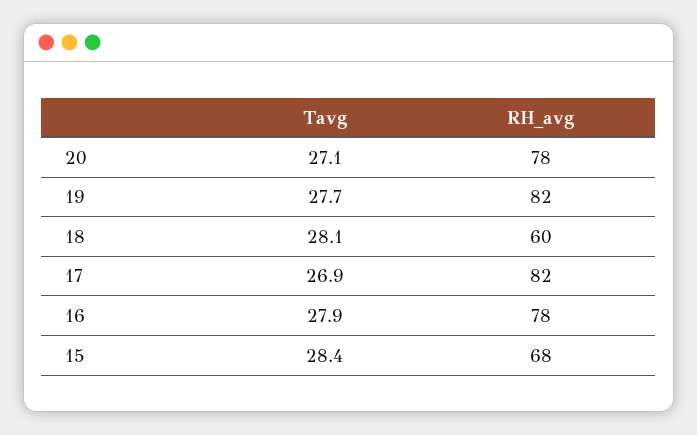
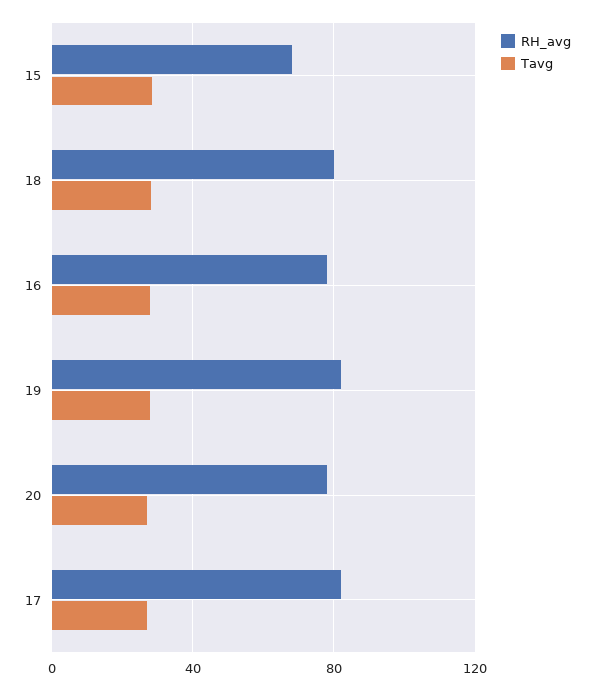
RH_avg, 18: 60 -> 80

